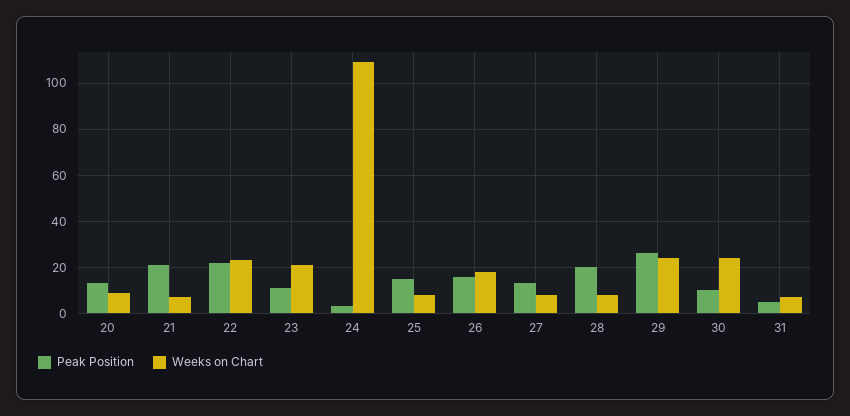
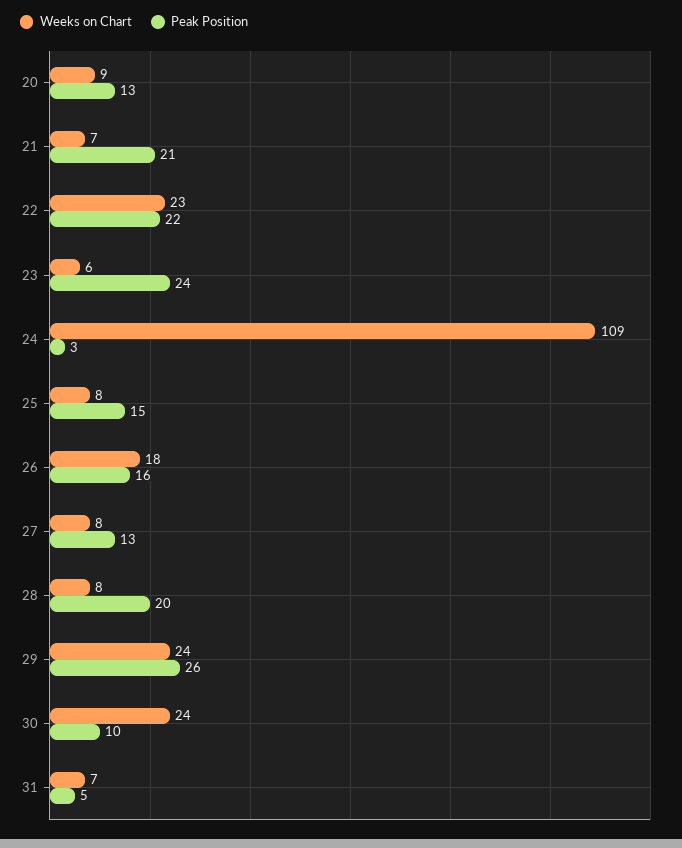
Peak Position, 23: 10 -> 24
Weeks on Chart, 23: 20 -> 6

